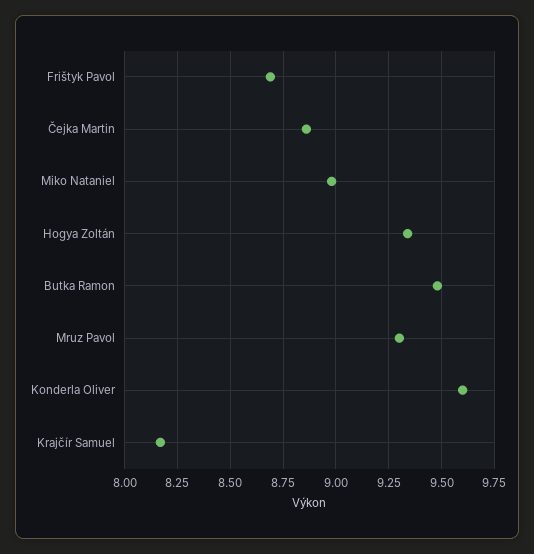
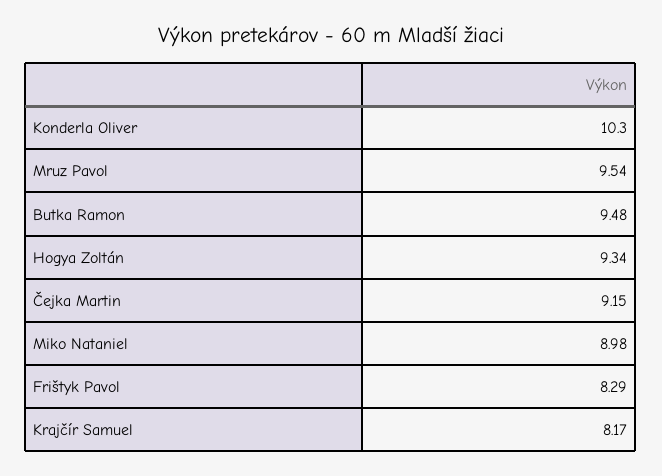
Frištyk Pavol: 8.7 -> 8.29
Čejka Martin: 8.85 -> 9.15
Mruz Pavol: 9.3 -> 9.54
Konderla Oliver: 9.6 -> 10.3

